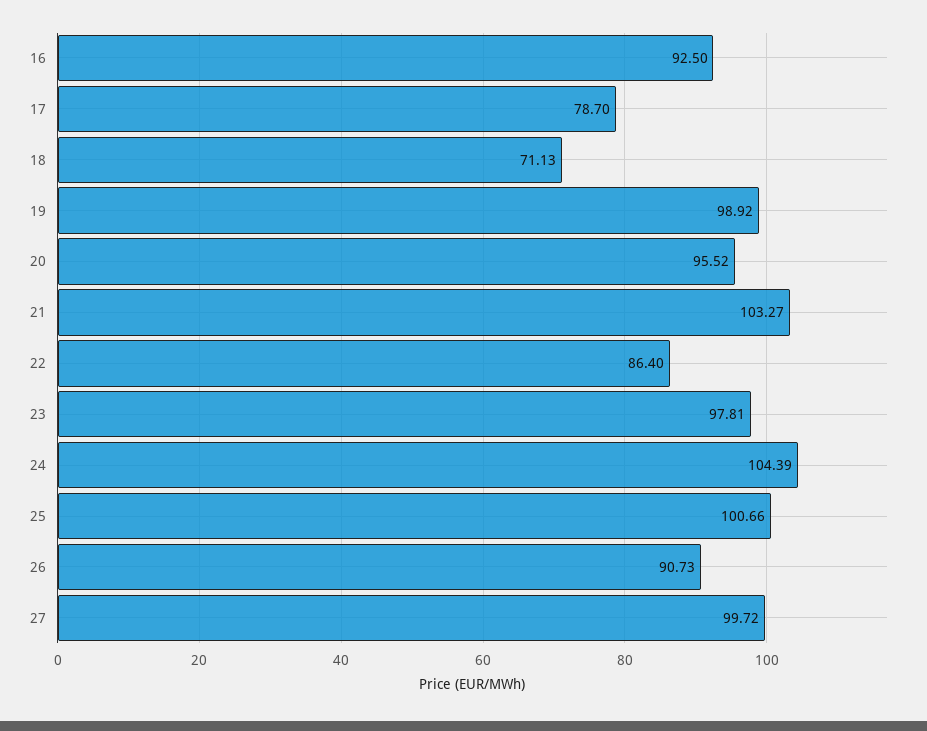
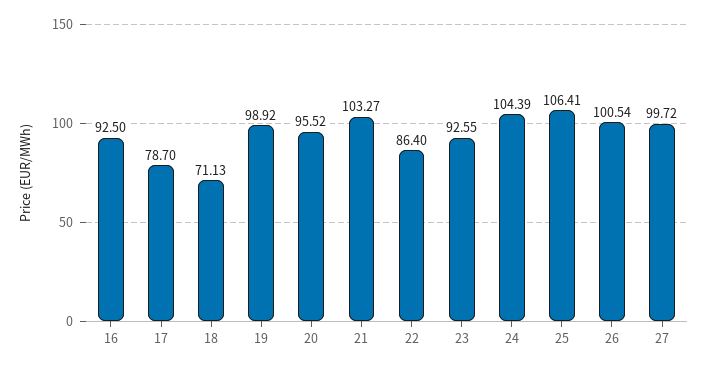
23: 97.81 -> 92.55
25: 100.66 -> 106.41
26: 90.73 -> 100.54

